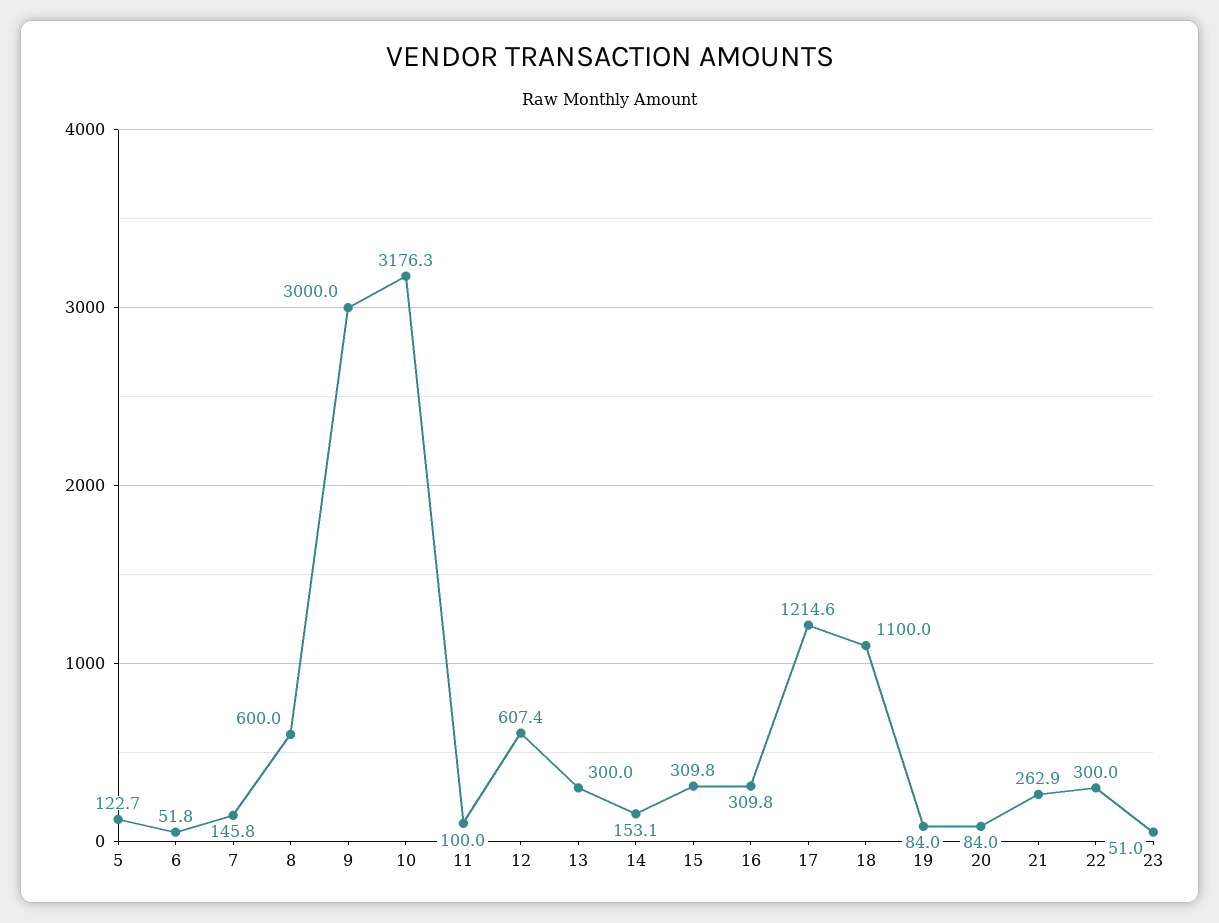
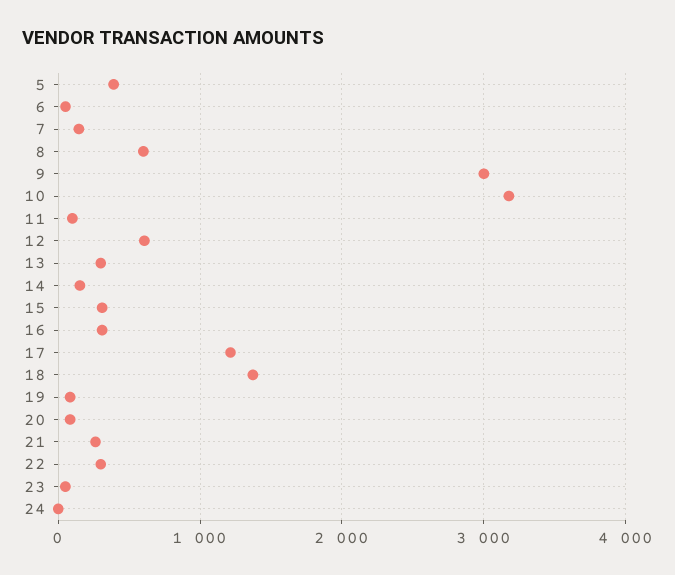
5: 122.7 -> 400
18: 1100 -> 1400
24: none -> 0

